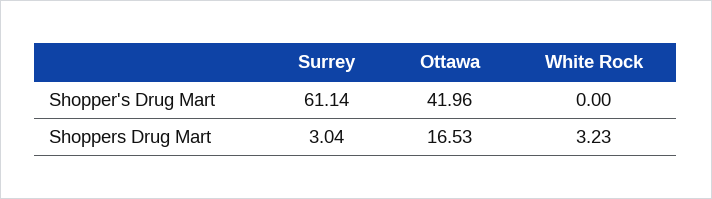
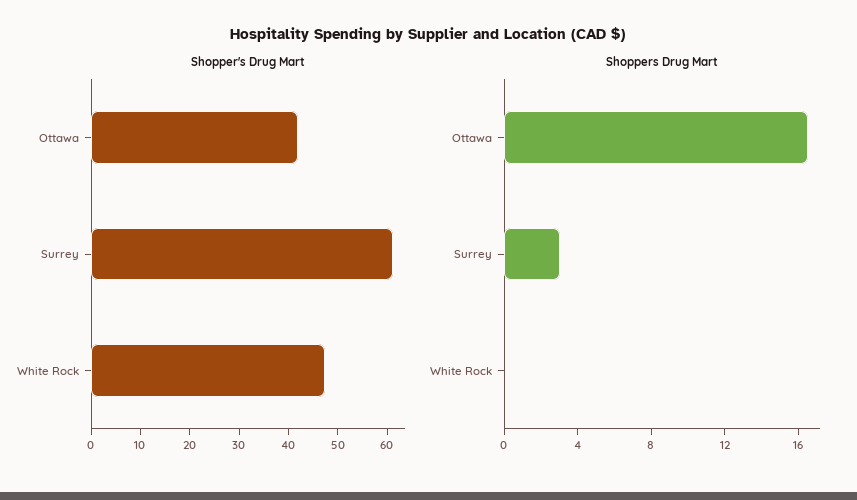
Shopper's Drug Mart, White Rock: 0 -> 48
Shoppers Drug Mart, White Rock: 3.23 -> 0

